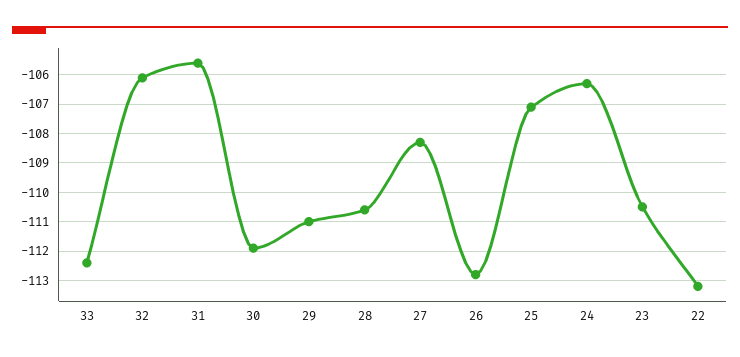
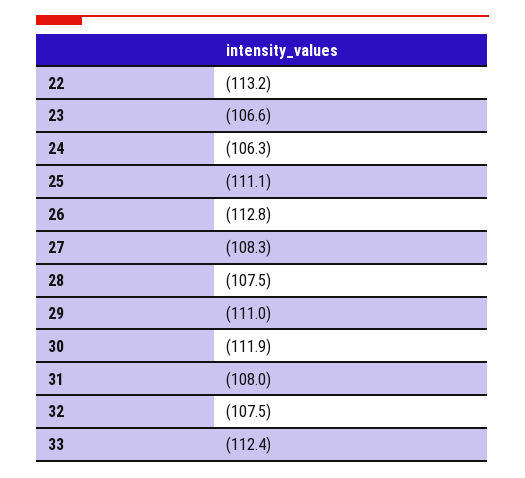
32: -106 -> -107.5
31: -105.5 -> -108
28: -110.5 -> -107.5
25: -107 -> -111.1
23: -110.5 -> -106.6

